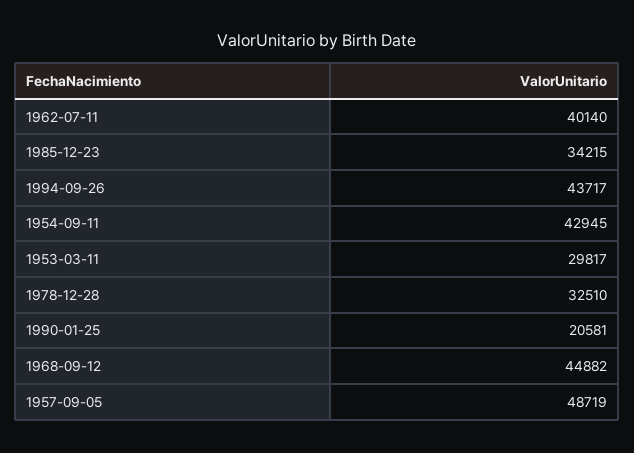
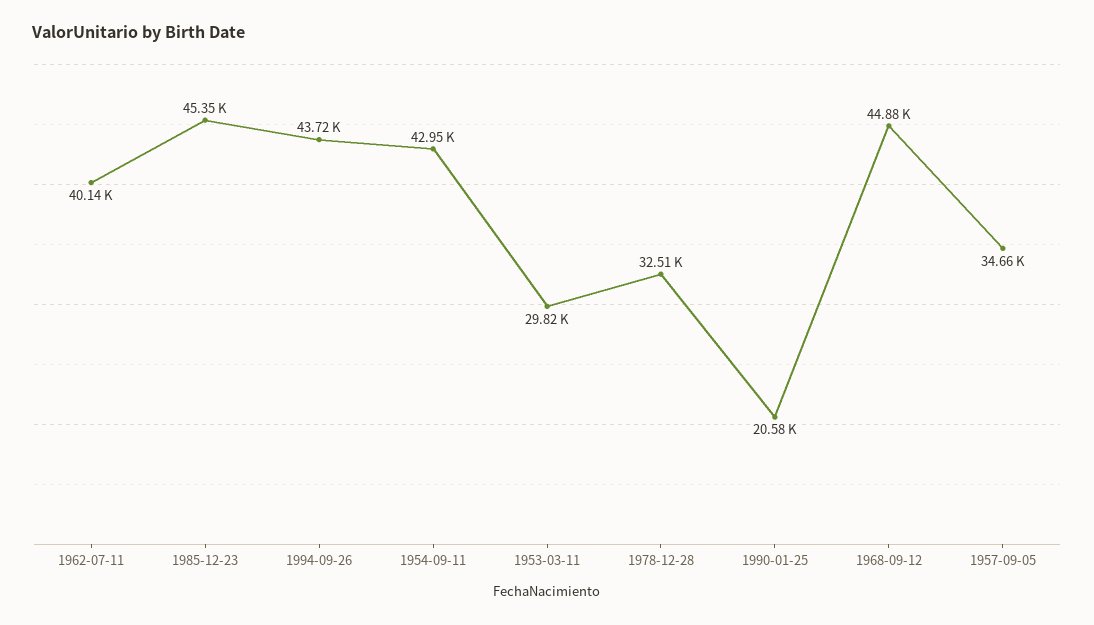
1985-12-23: 34215 -> 45350
1957-09-05: 48719 -> 34660

